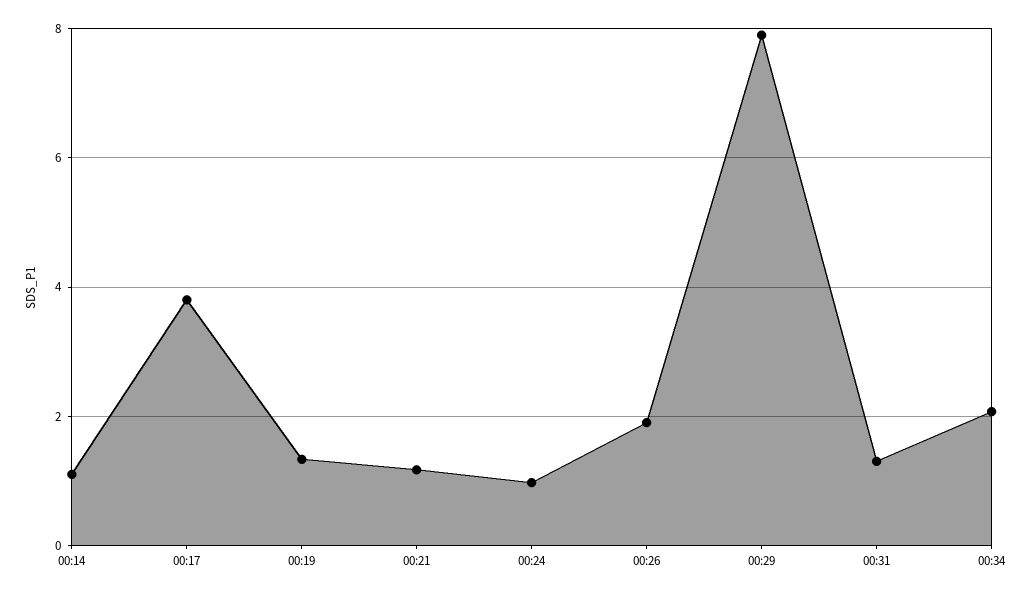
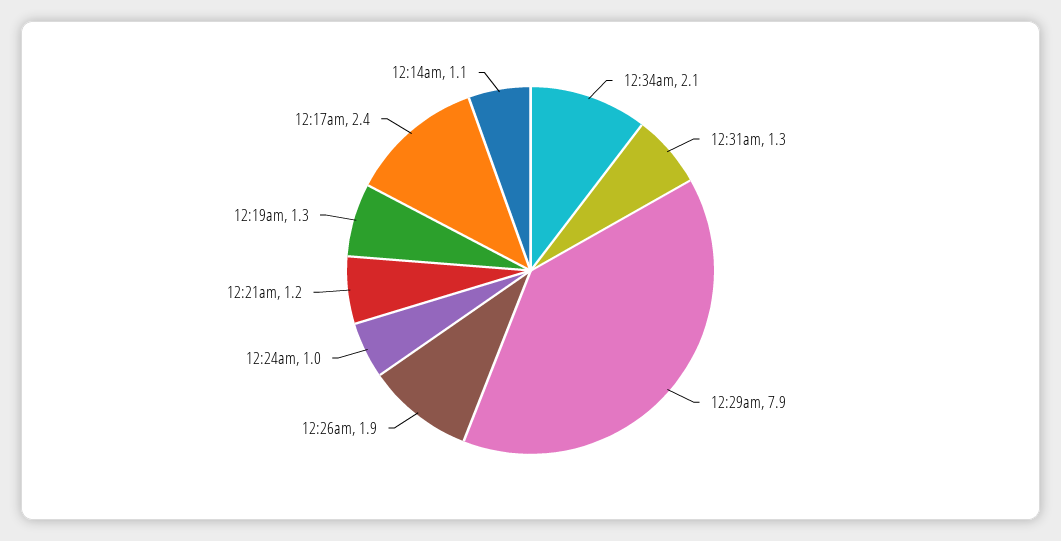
00:17: 3.8 -> 2.4

